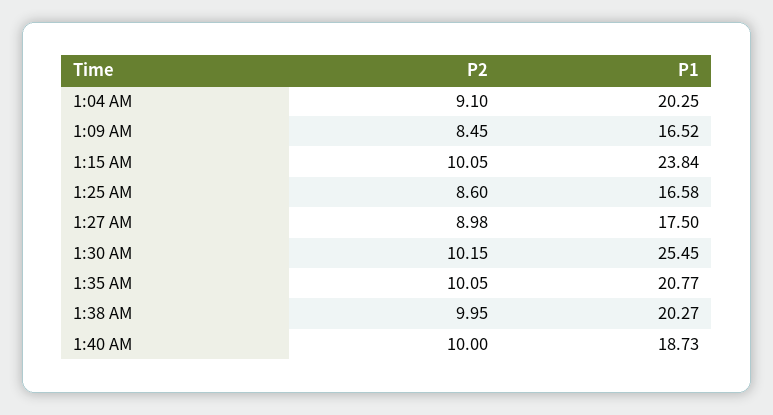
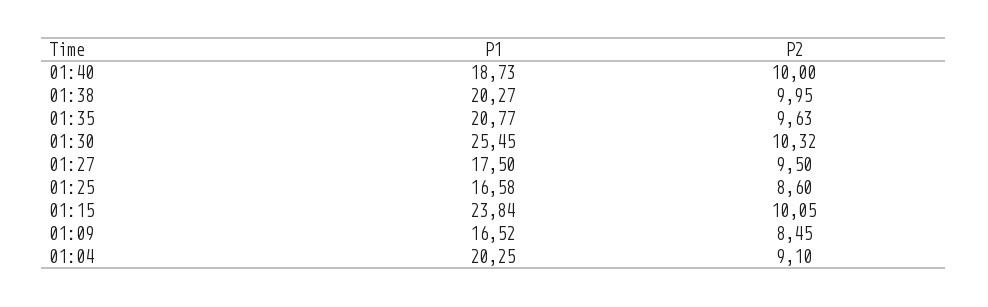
P2, 1:27 AM: 8.98 -> 9.5
P2, 1:30 AM: 10.15 -> 10.32
P2, 1:35 AM: 10.05 -> 9.63

